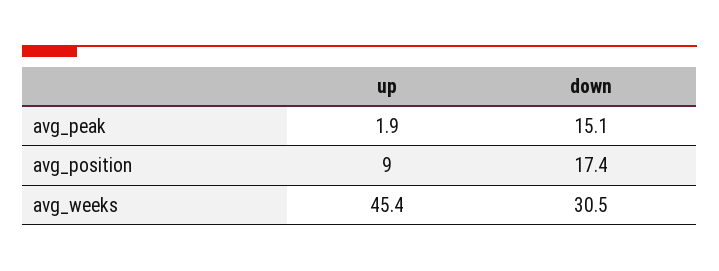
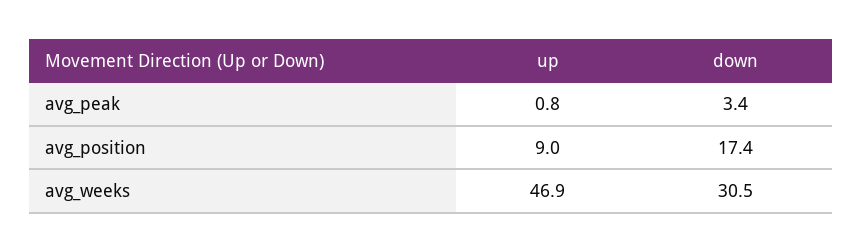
up, avg_peak: 1.9 -> 0.8
down, avg_peak: 15.1 -> 3.4
up, avg_weeks: 45.4 -> 46.9

